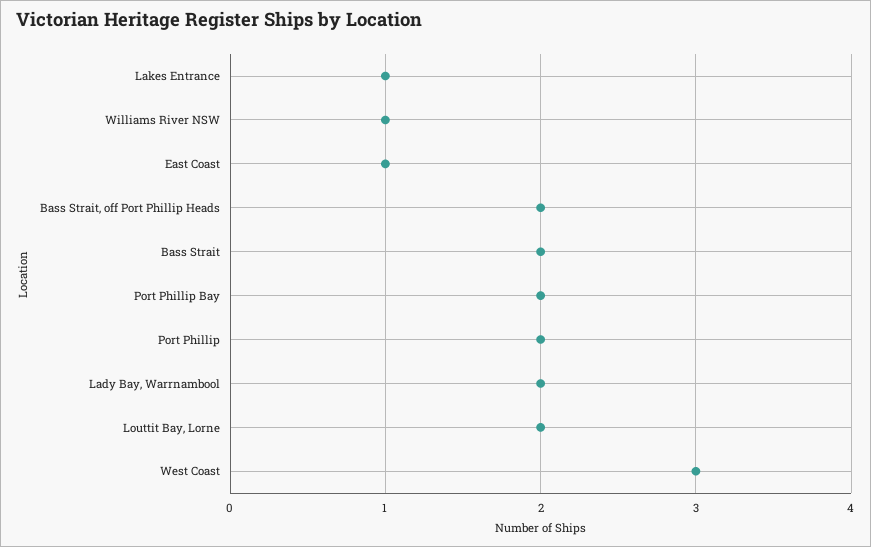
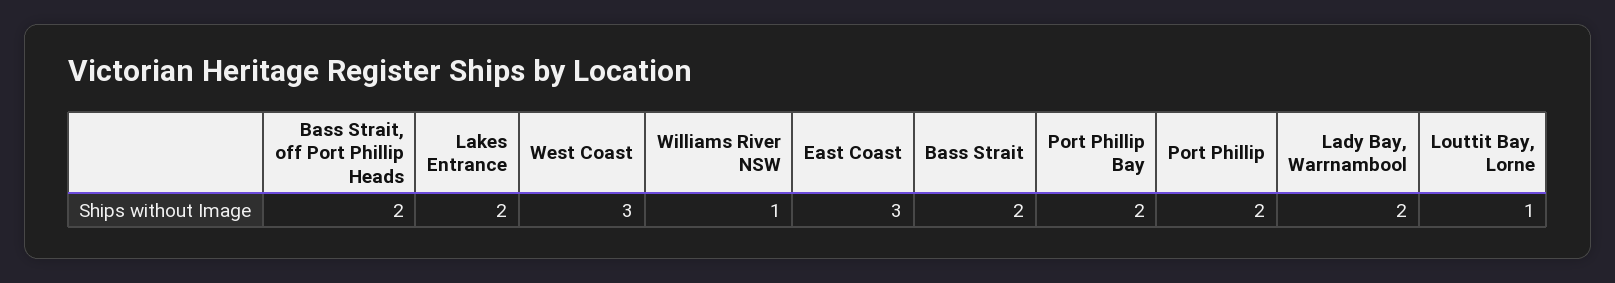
Lakes Entrance: 1 -> 2
East Coast: 1 -> 3
Louttit Bay, Lorne: 2 -> 1

